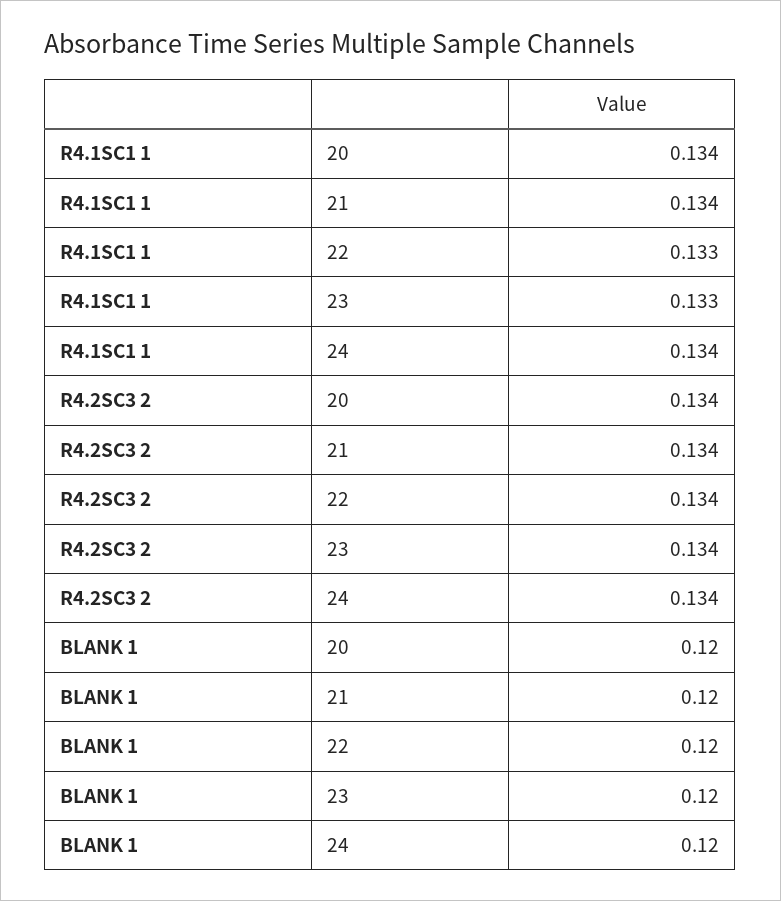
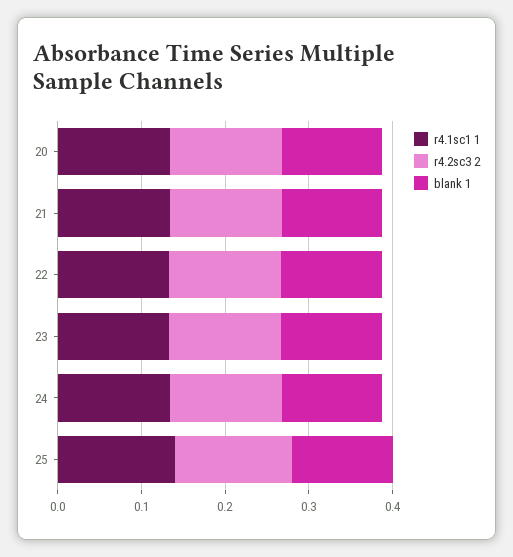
R4.1SC1 1, 25: none -> 0.14
R4.2SC3 2, 25: none -> 0.14
BLANK 1, 25: none -> 0.12

